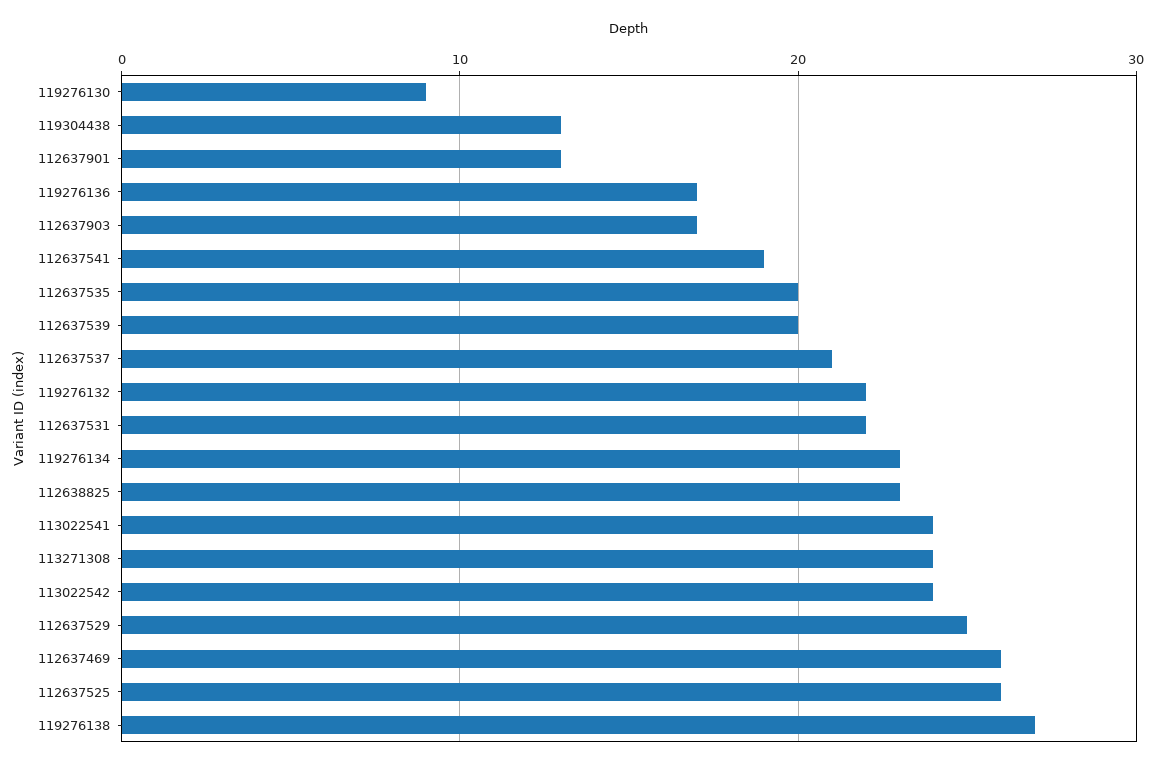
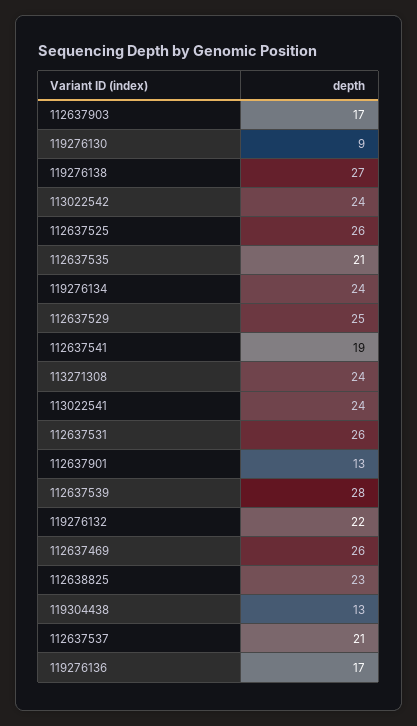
112637535: 20 -> 21
112637539: 20 -> 28
112637531: 22 -> 26
119276134: 23 -> 24

